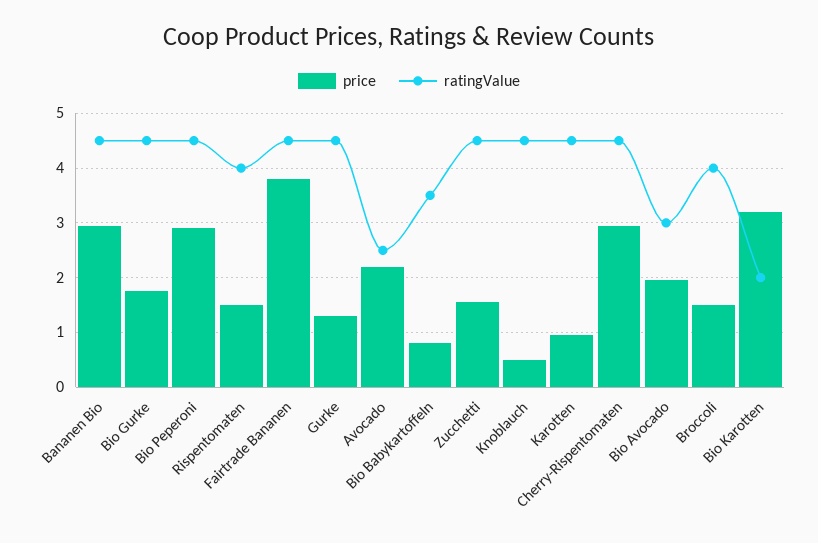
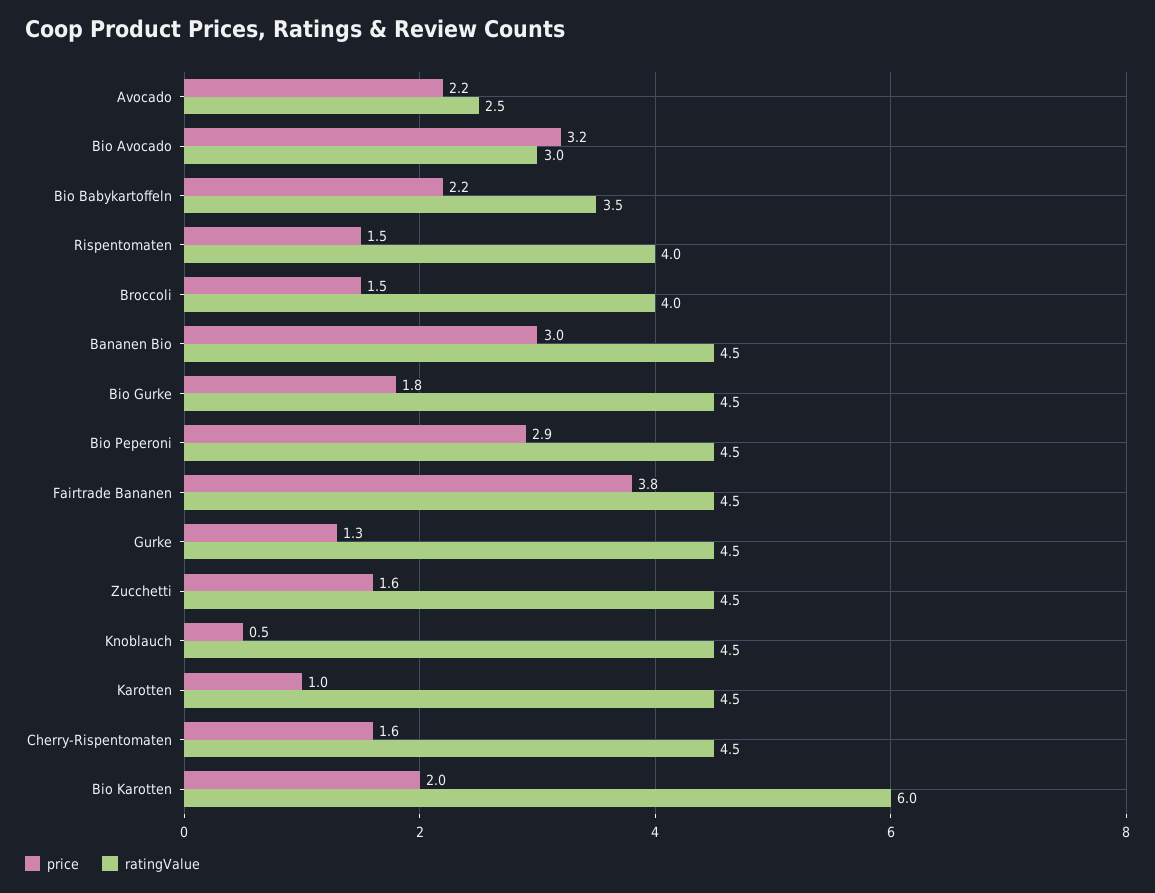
price, Bio Babykartoffeln: 0.8 -> 2.2
price, Cherry-Rispentomaten: 3 -> 1.6
price, Bio Avocado: 2 -> 3.2
price, Bio Karotten: 3.2 -> 2
ratingValue, Bio Karotten: 2 -> 6

